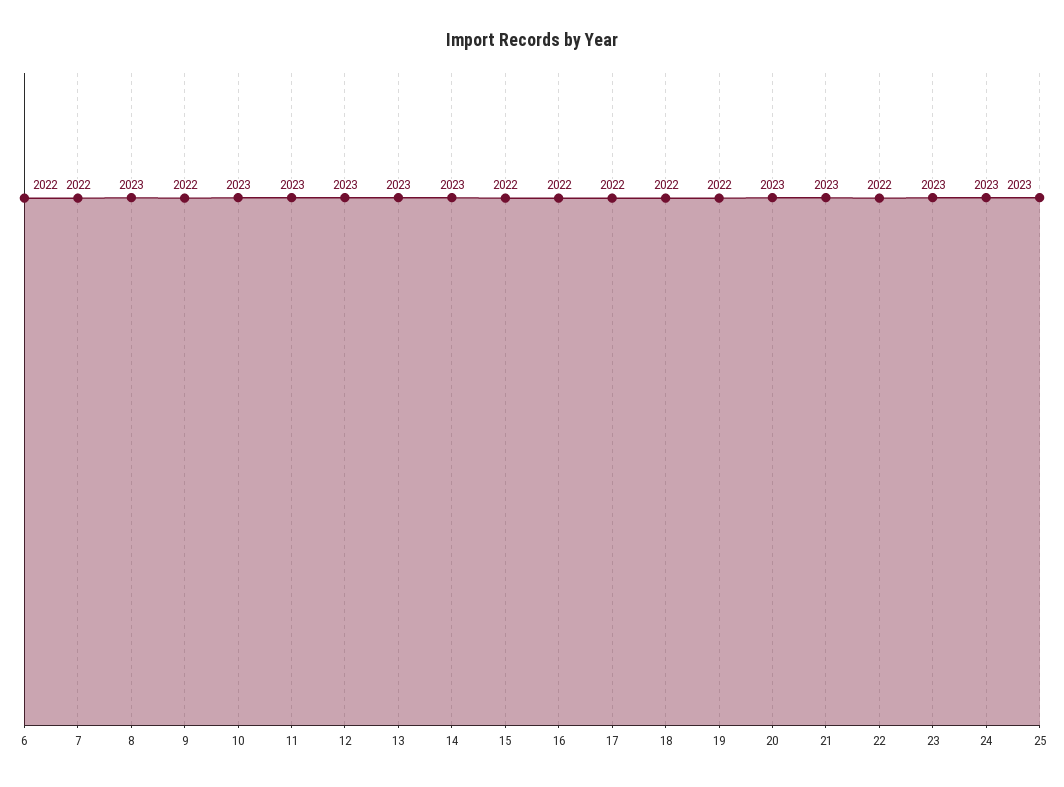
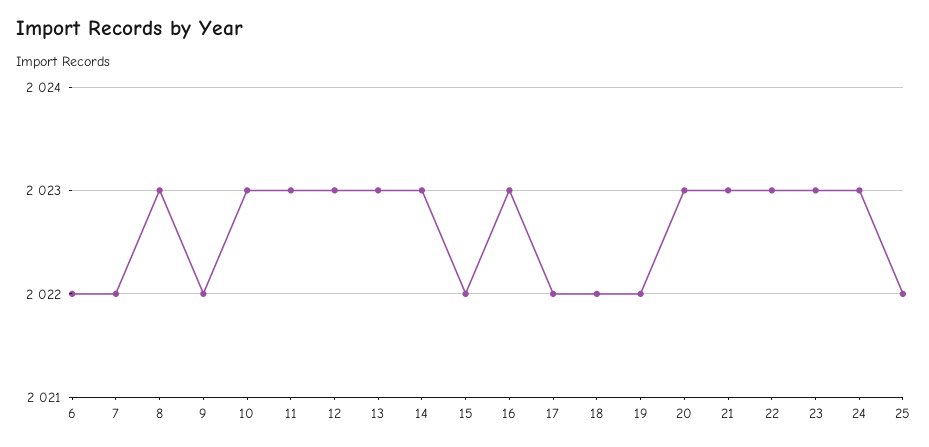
16: 2022 -> 2023
22: 2022 -> 2023
25: 2023 -> 2022

